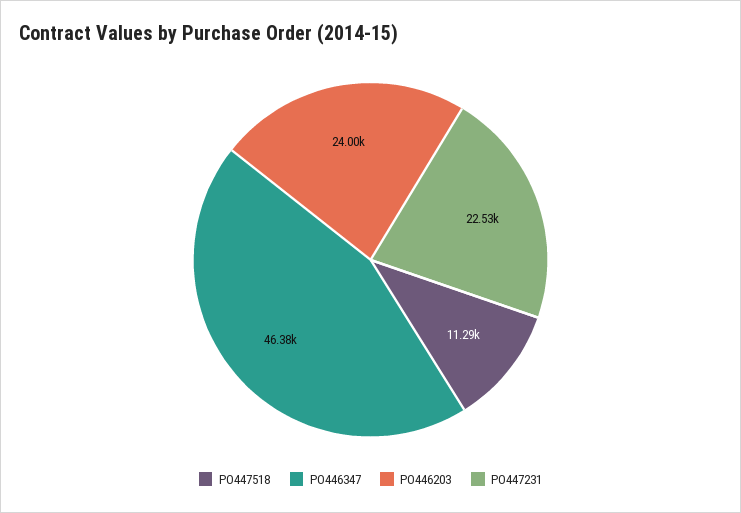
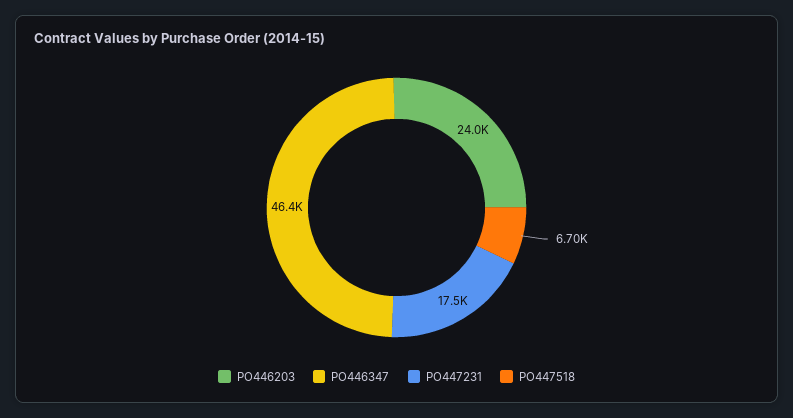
PO447518: 11290 -> 6700
PO447231: 22530 -> 17500

